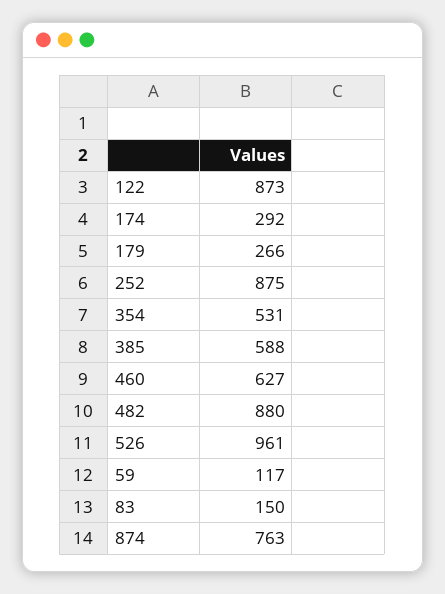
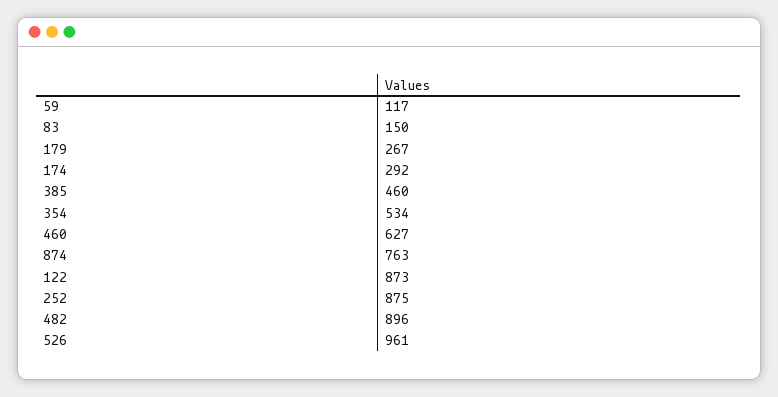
179: 266 -> 267
354: 531 -> 534
385: 588 -> 460
482: 880 -> 896

